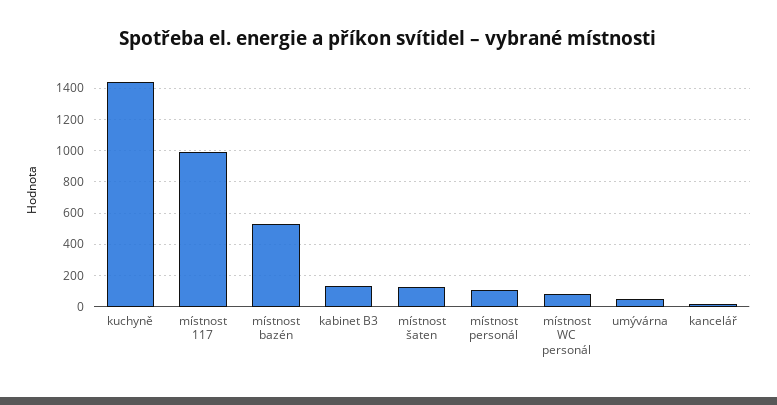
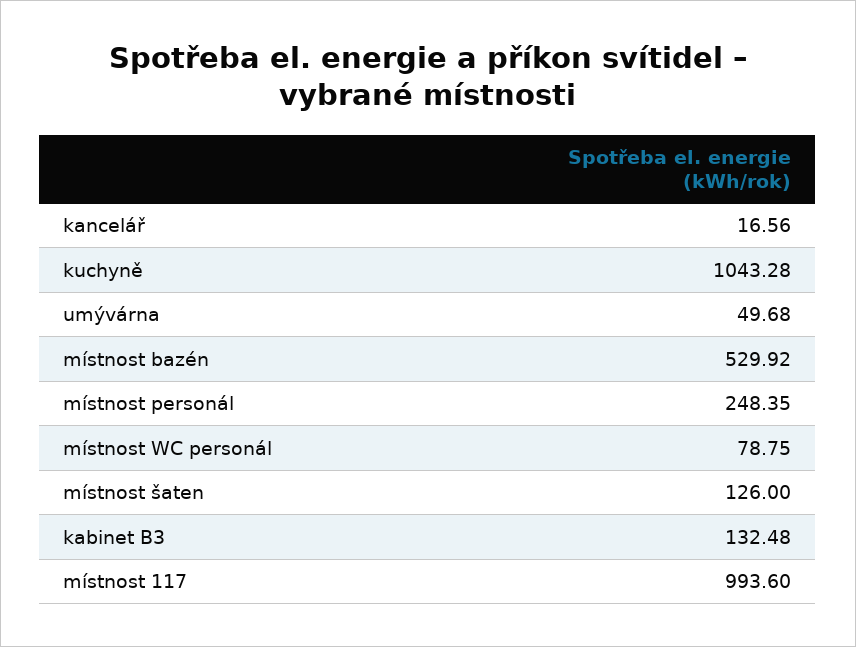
kuchyně: 1450 -> 1043.28
místnost personál: 100 -> 248.35

